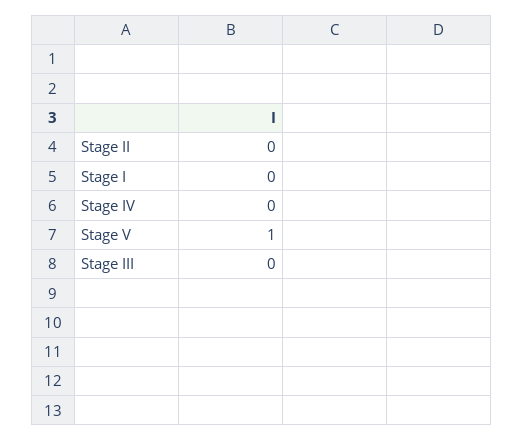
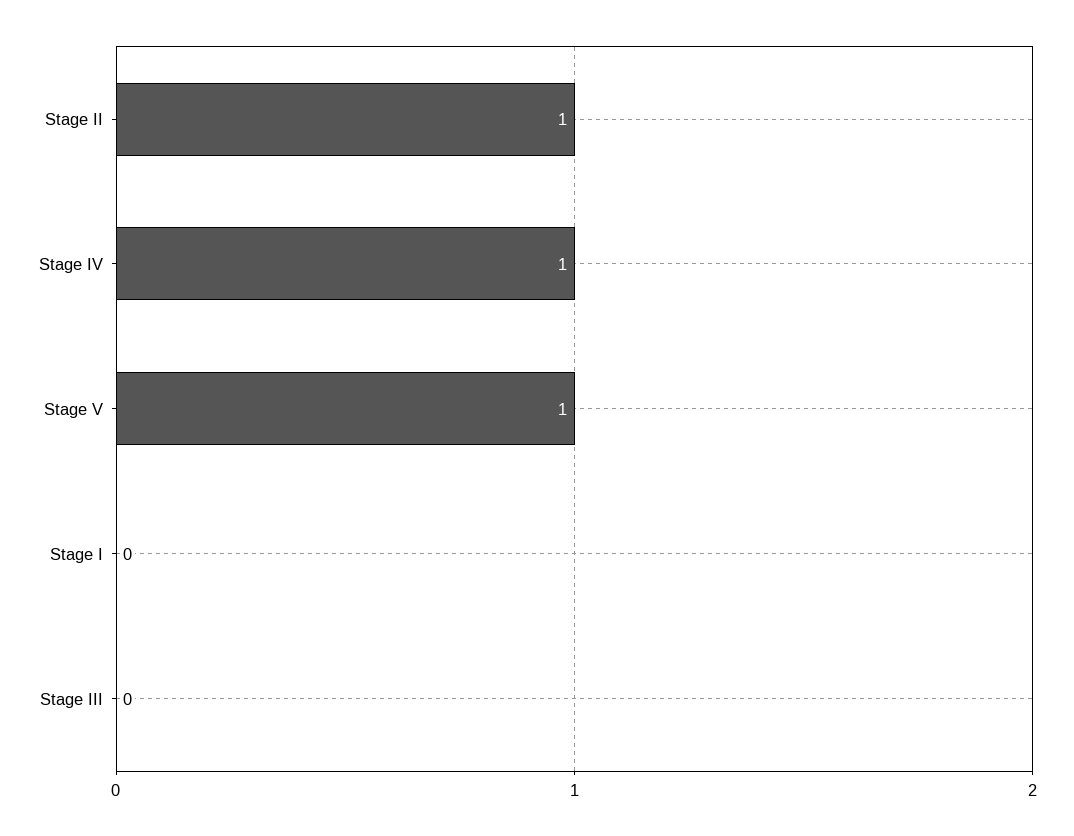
Stage II: 0 -> 1
Stage IV: 0 -> 1

